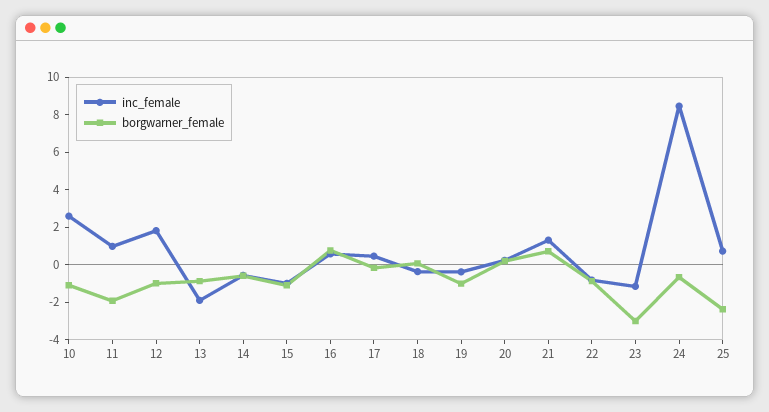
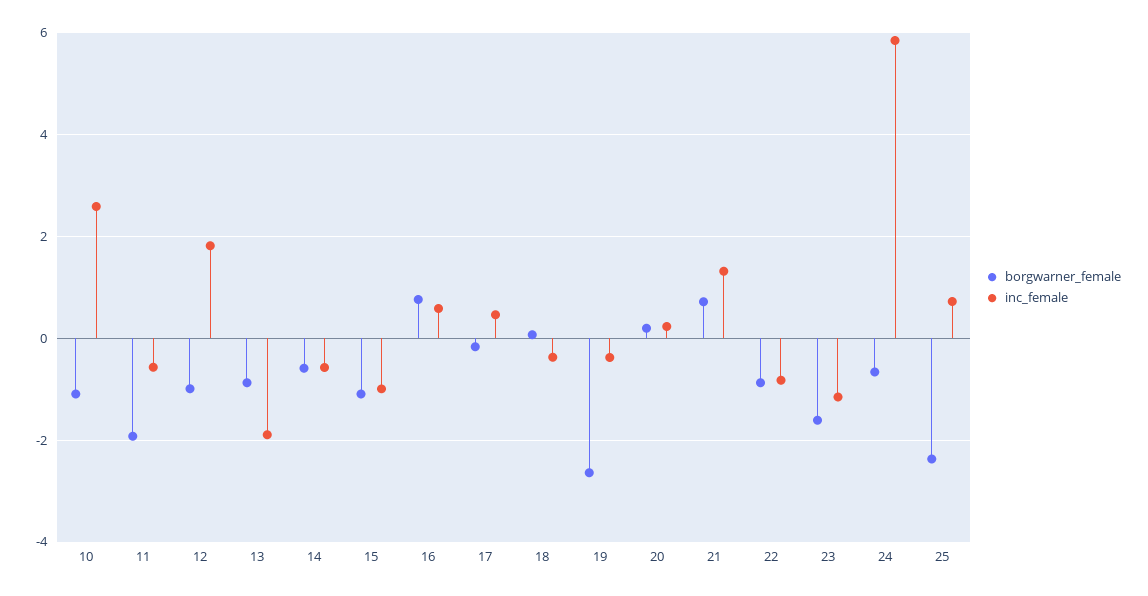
inc_female, 11: 1 -> -0.6
borgwarner_female, 19: -1 -> -2.6
borgwarner_female, 23: -3 -> -1.6
inc_female, 24: 8.5 -> 5.8

